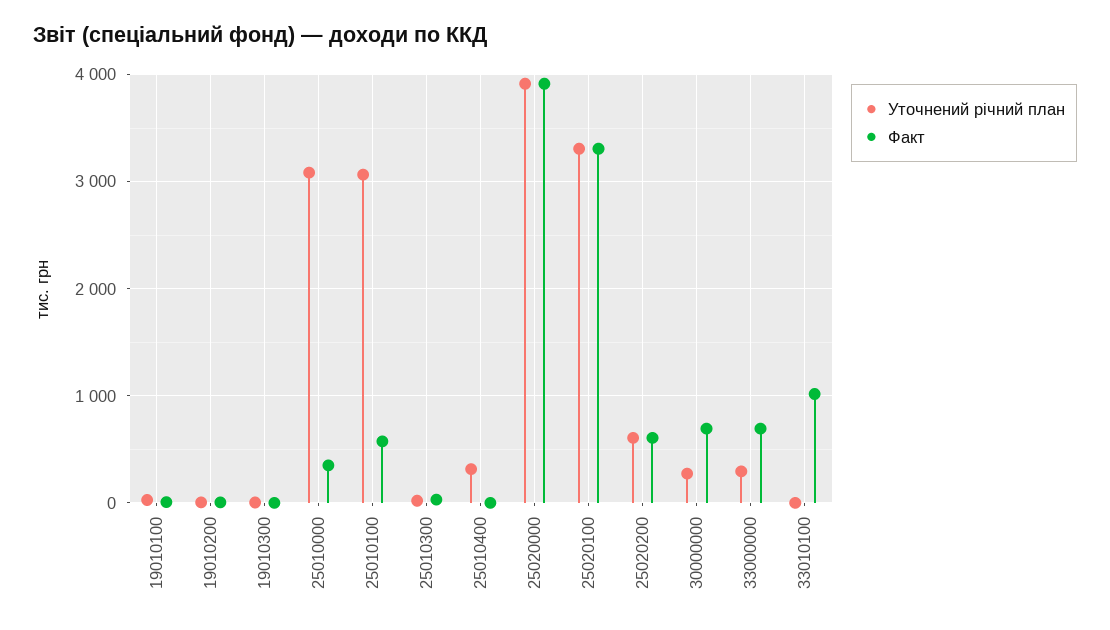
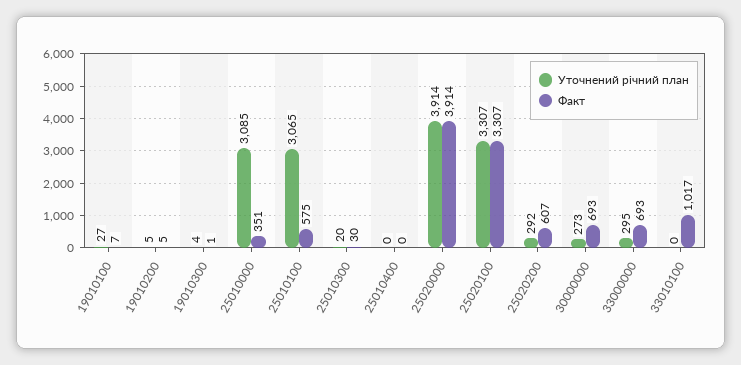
Уточнений річний план, 25010400: 300 -> 0
Уточнений річний план, 25020200: 600 -> 292

